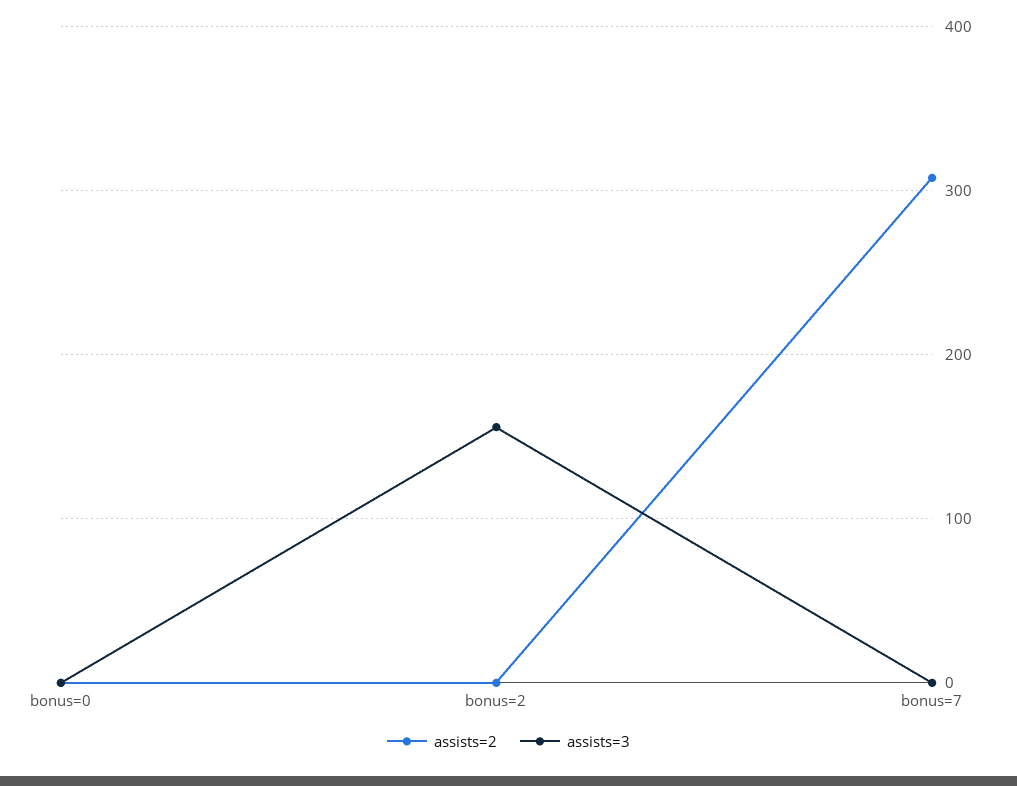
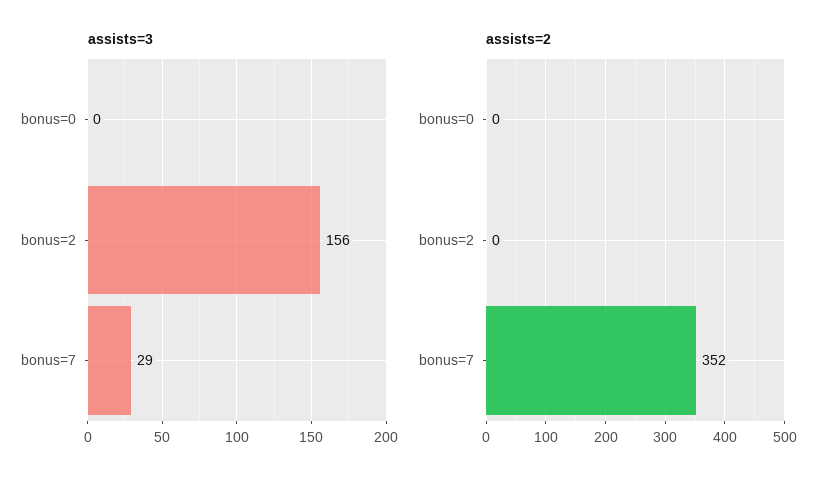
assists=2, bonus=7: 310 -> 352
assists=3, bonus=7: 0 -> 29

